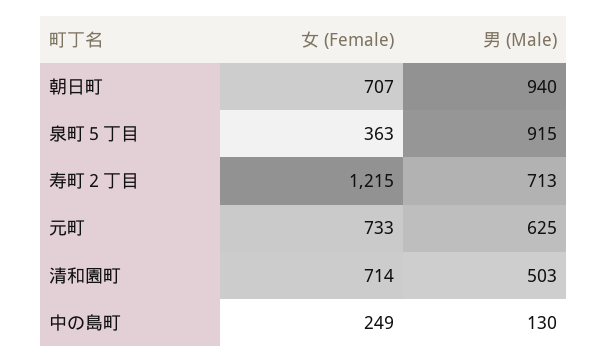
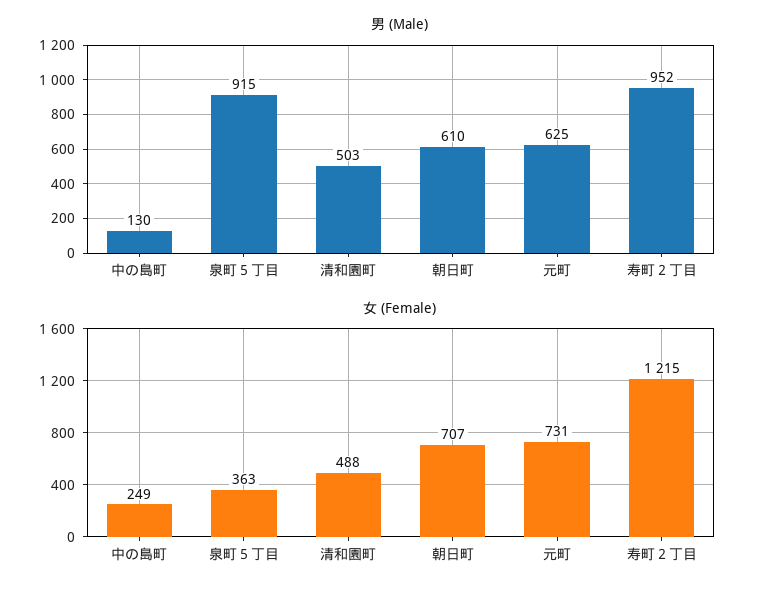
男 (Male), 朝日町: 940 -> 610
男 (Male), 寿町２丁目: 713 -> 952
女 (Female), 元町: 733 -> 731
女 (Female), 清和園町: 714 -> 488

